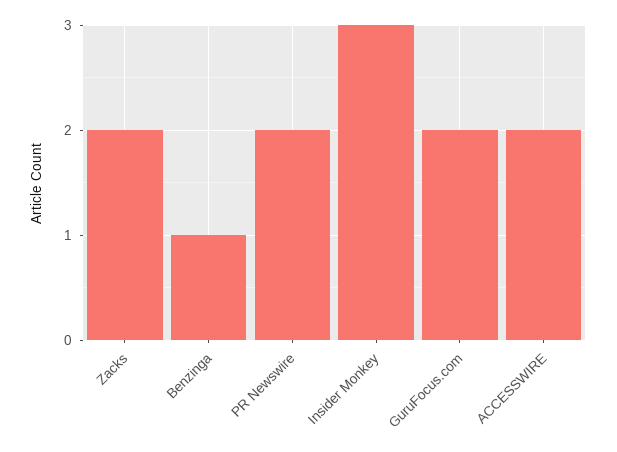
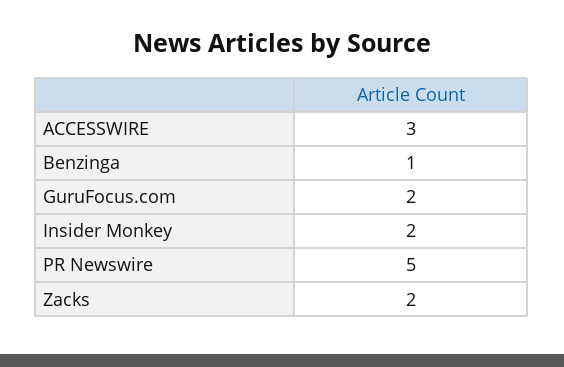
PR Newswire: 2 -> 5
Insider Monkey: 3 -> 2
ACCESSWIRE: 2 -> 3

